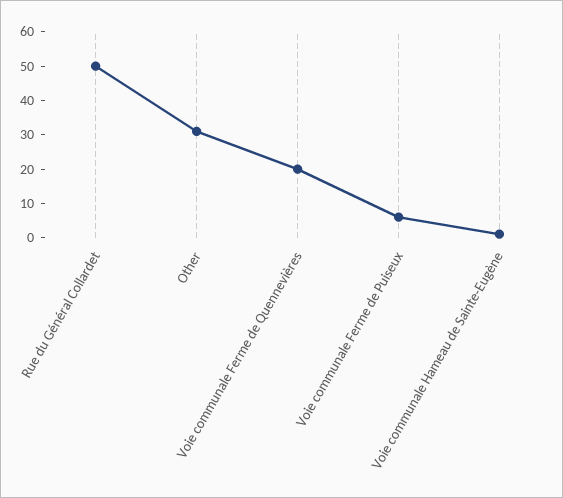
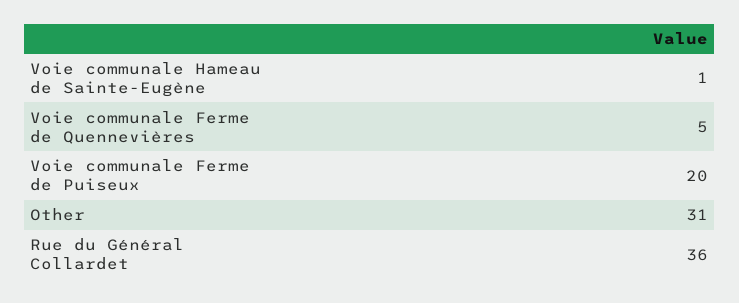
Rue du Général Collardet: 50 -> 36
Voie communale Ferme de Quennevières: 20 -> 5
Voie communale Ferme de Puiseux: 5 -> 20

